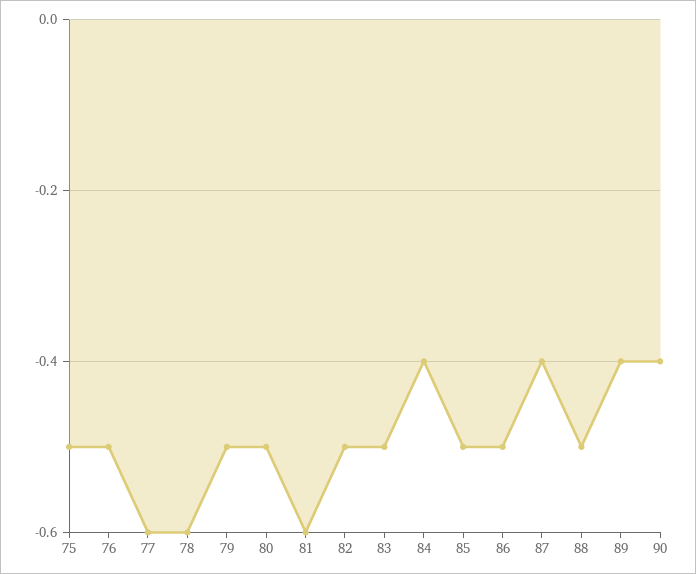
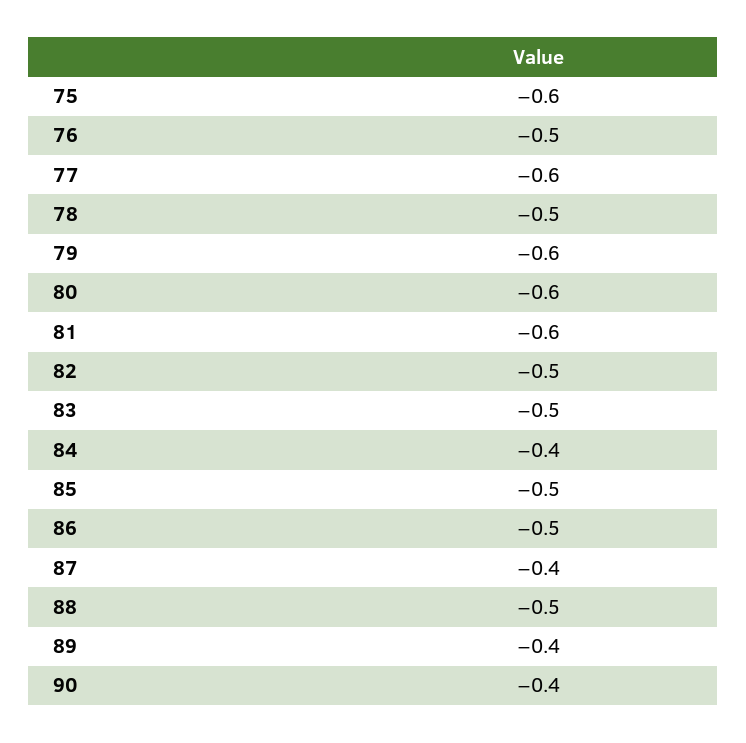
75: -0.5 -> -0.6
78: -0.6 -> -0.5
79: -0.5 -> -0.6
80: -0.5 -> -0.6

